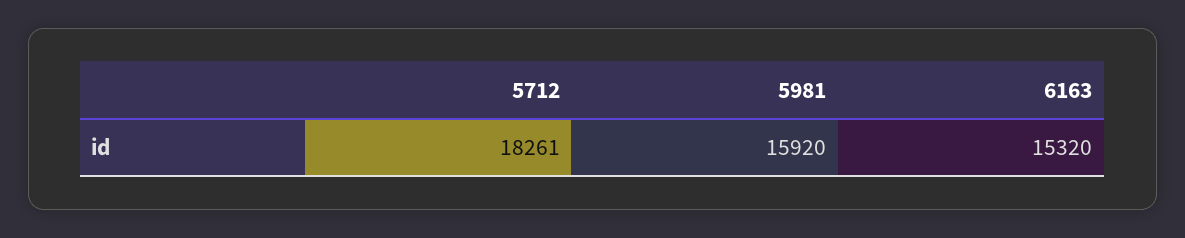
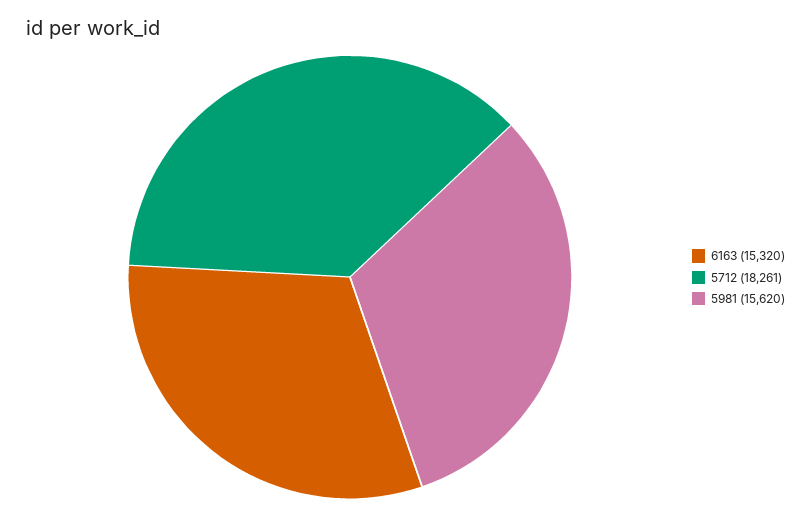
5981: 15920 -> 15620

